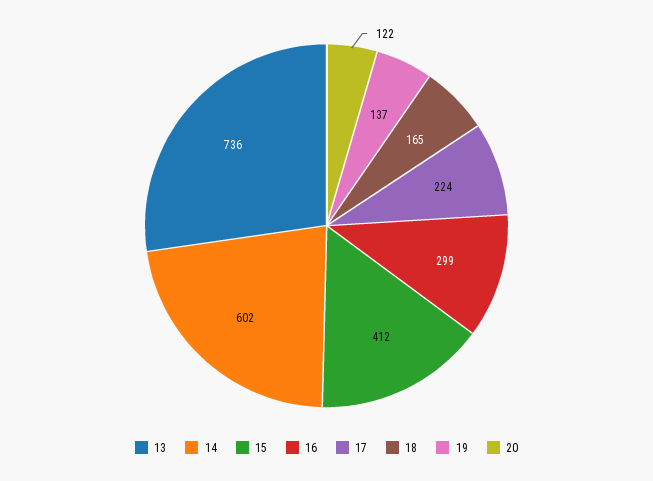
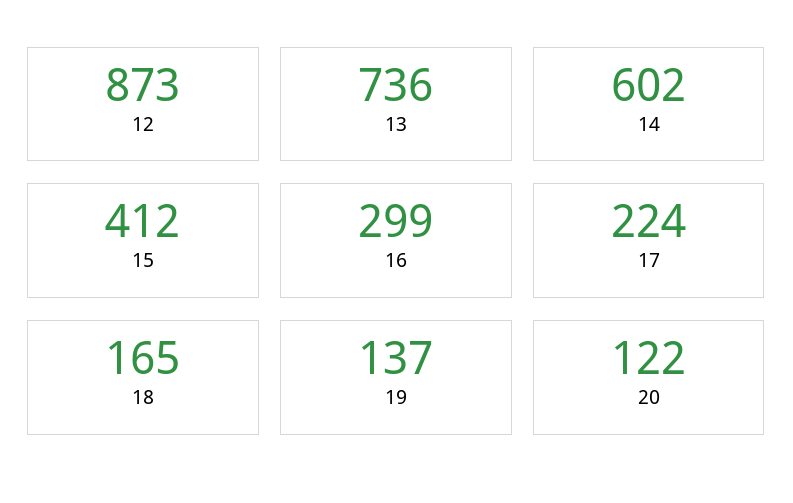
12: none -> 873

